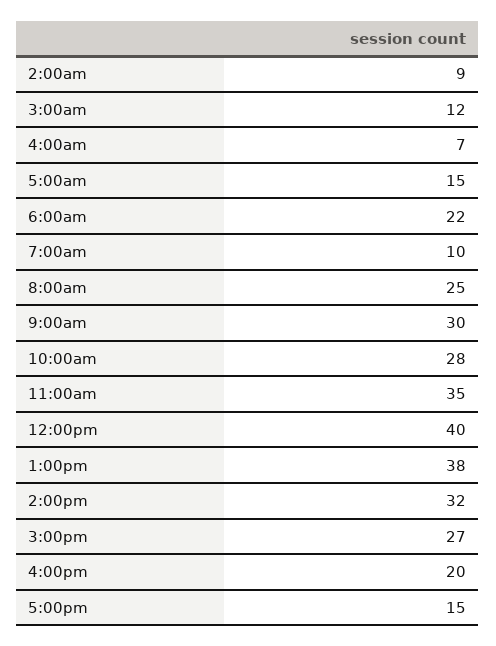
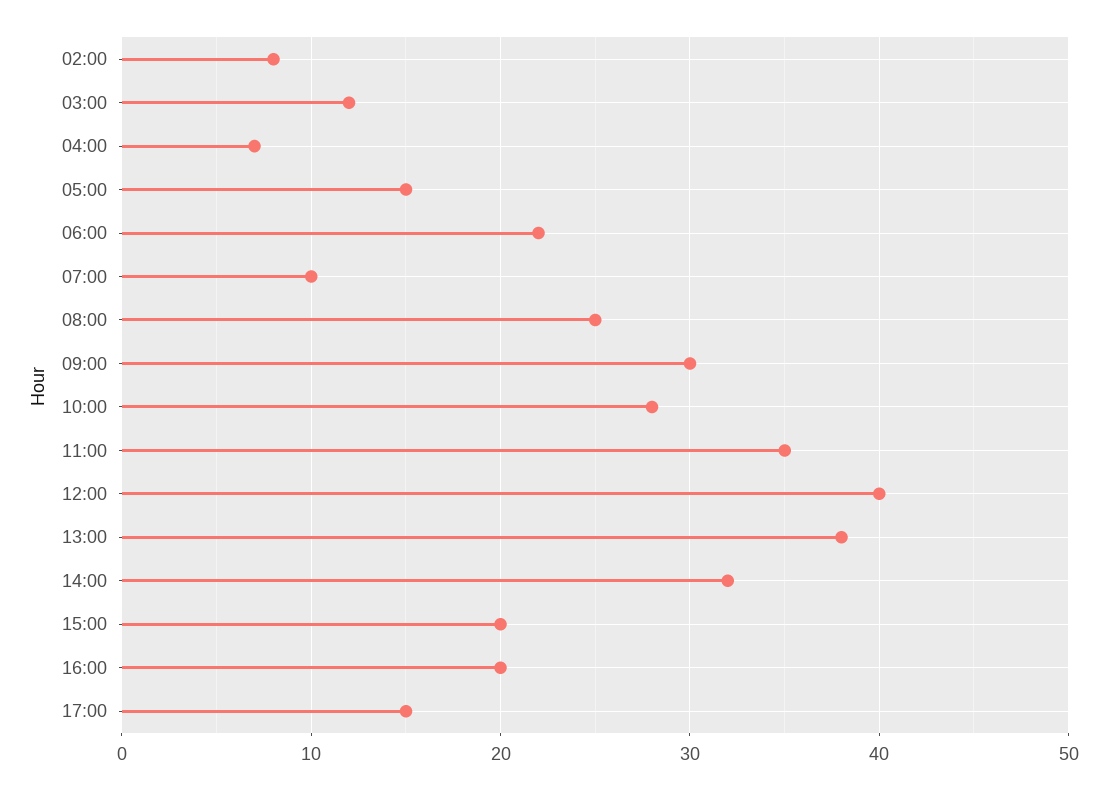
2:00am: 9 -> 8
3:00pm: 27 -> 20

